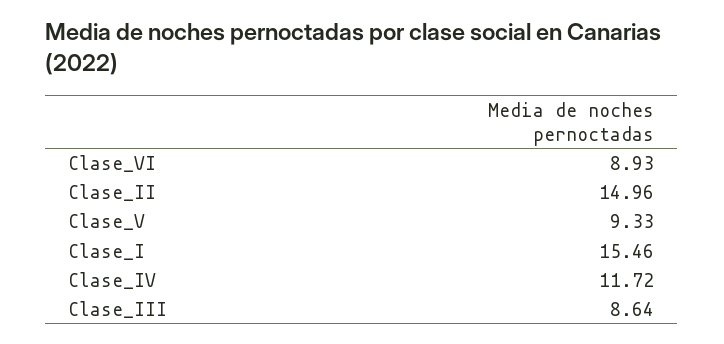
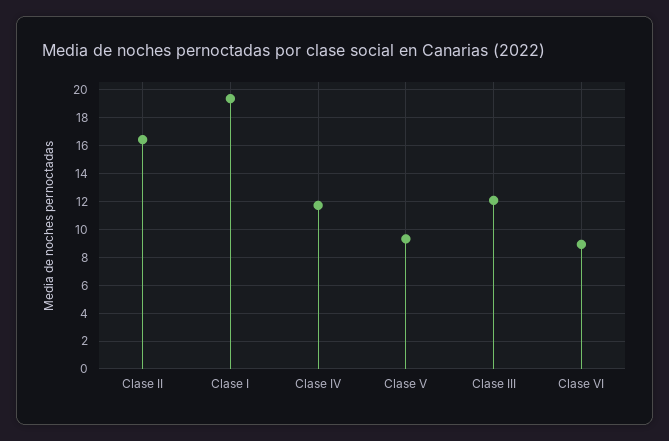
Clase_II: 14.96 -> 16.5
Clase_I: 15.46 -> 19.5
Clase_III: 8.64 -> 12

